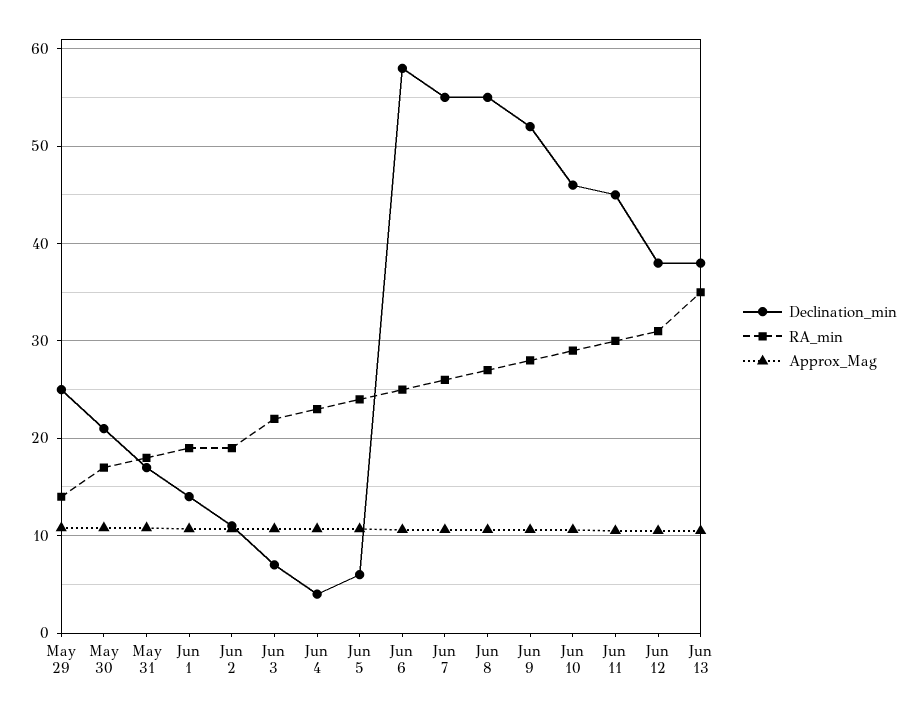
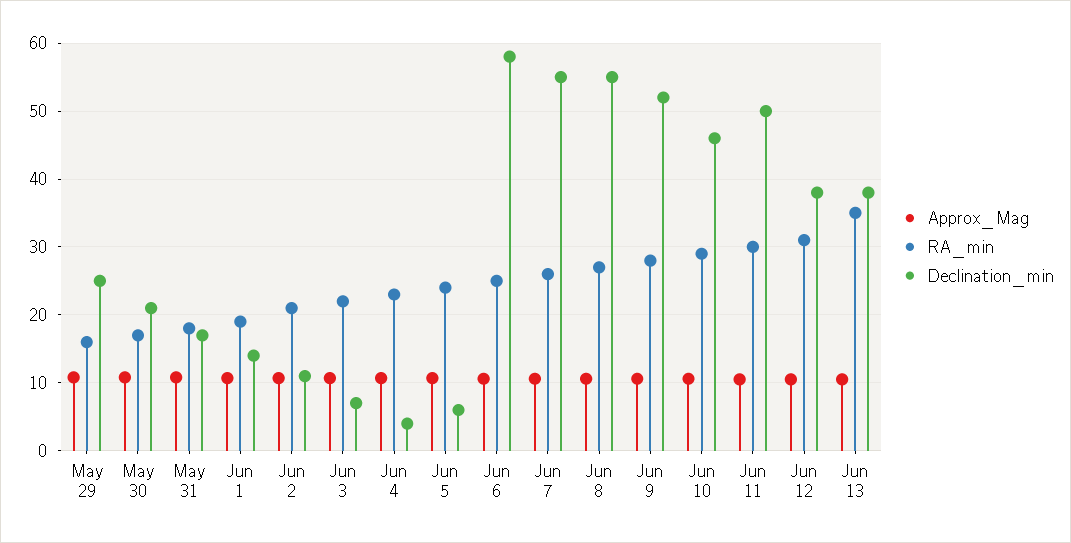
RA_min, May 29: 14 -> 16
RA_min, Jun 2: 19 -> 21
Declination_min, Jun 11: 45 -> 50

